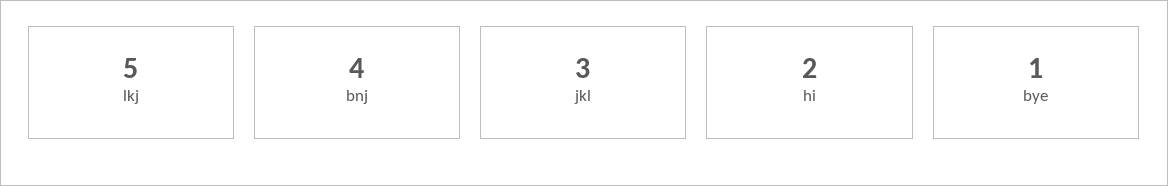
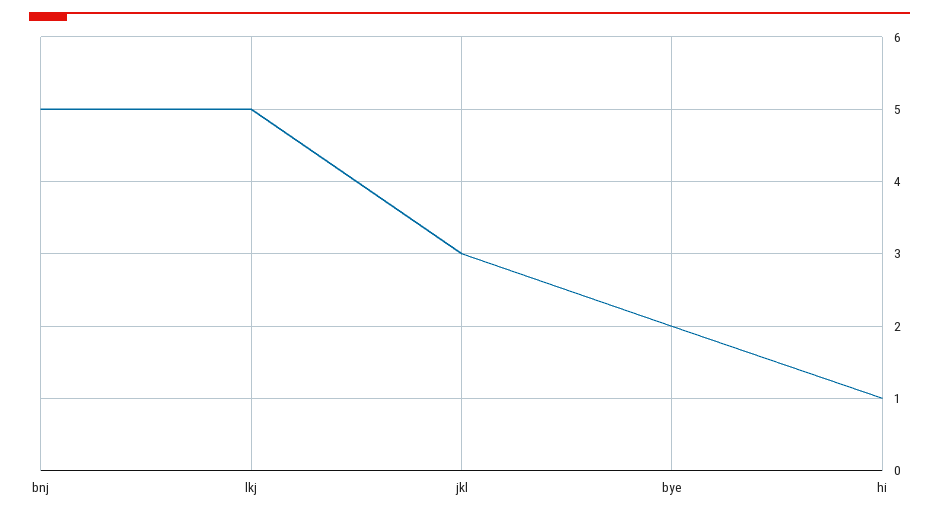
bnj: 4 -> 5
hi: 2 -> 1
bye: 1 -> 2

